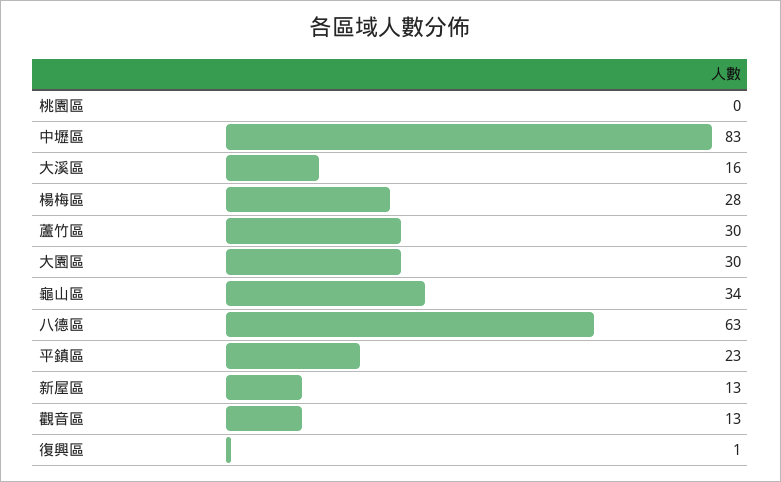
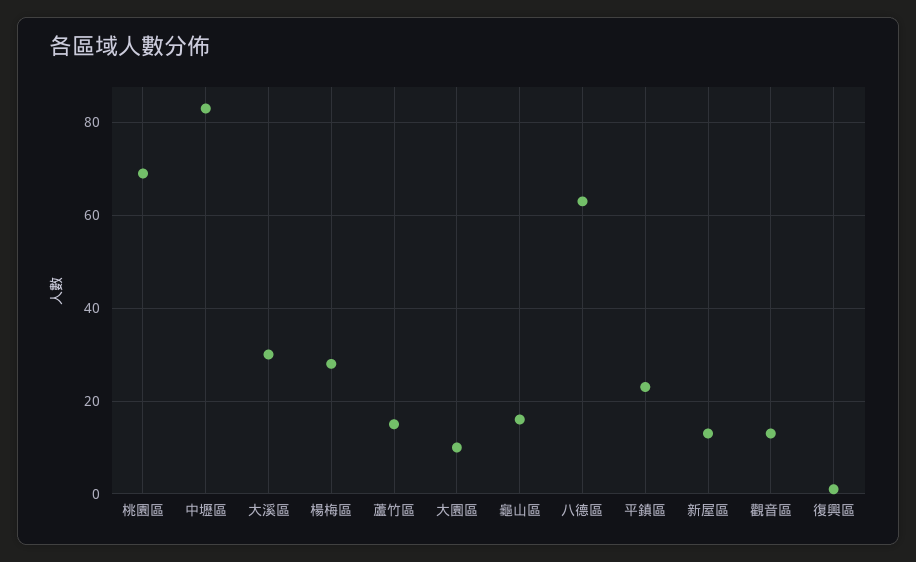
桃園區: 0 -> 70
大溪區: 16 -> 30
蘆竹區: 30 -> 15
大園區: 30 -> 10
龜山區: 34 -> 15

